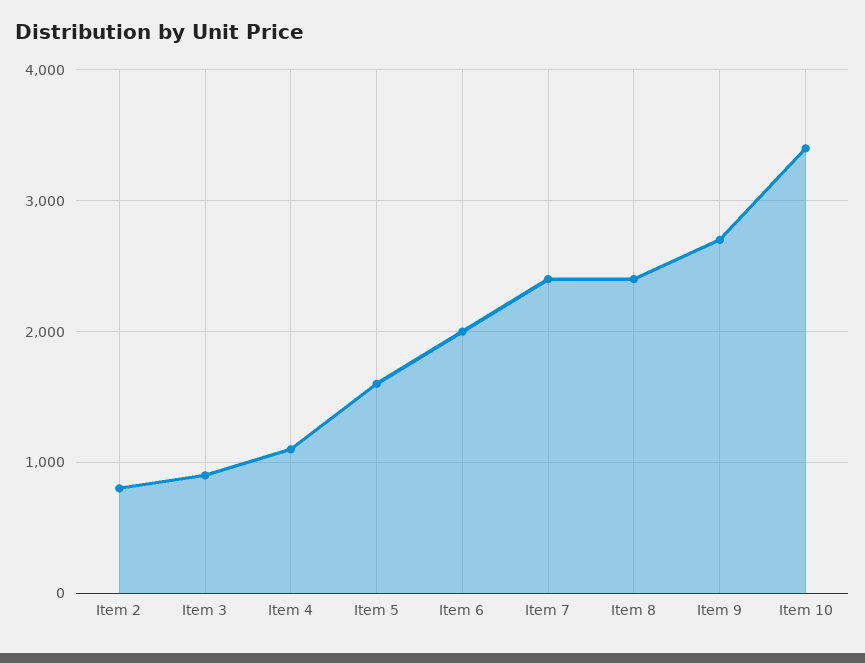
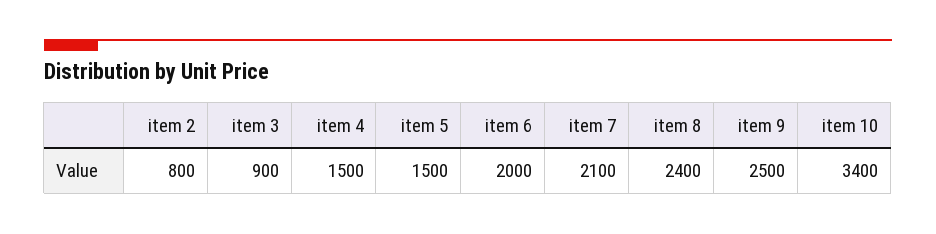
Item 4: 1100 -> 1500
Item 5: 1600 -> 1500
Item 7: 2400 -> 2100
Item 9: 2700 -> 2500

